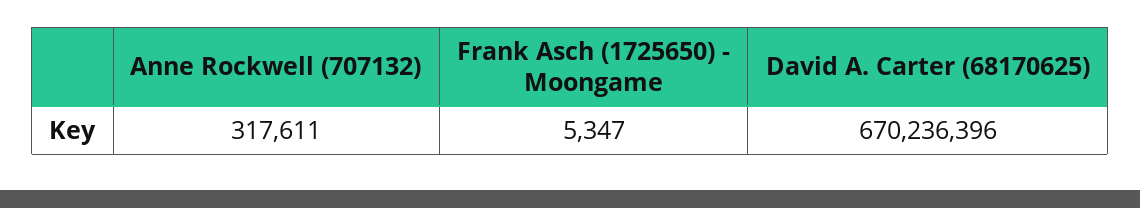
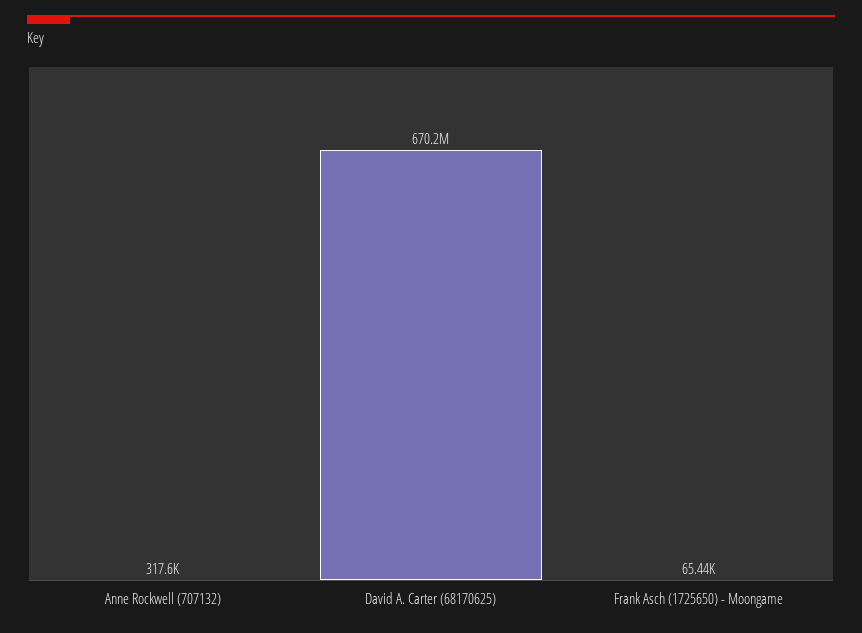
Frank Asch (1725650) - Moongame: 5347 -> 65440

